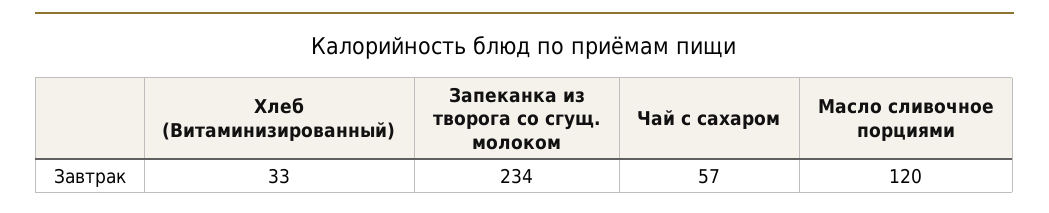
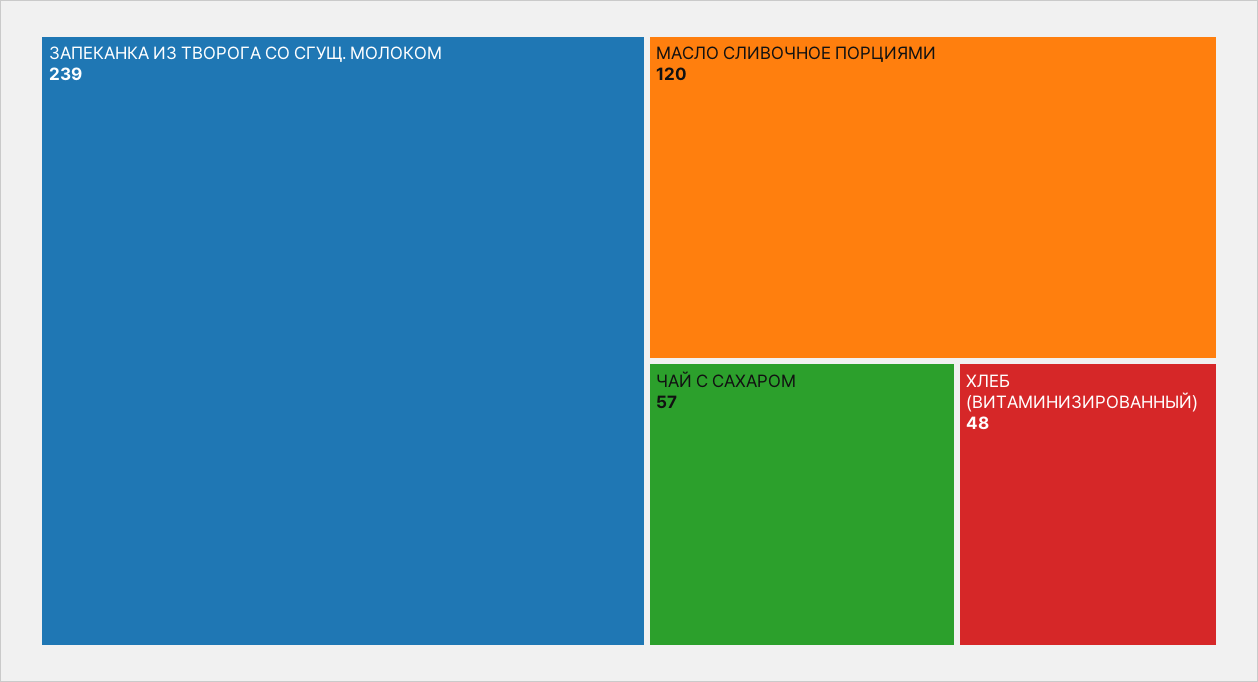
Хлеб (Витаминизированный): 33 -> 48
Запеканка из творога со сгущ. молоком: 234 -> 239

